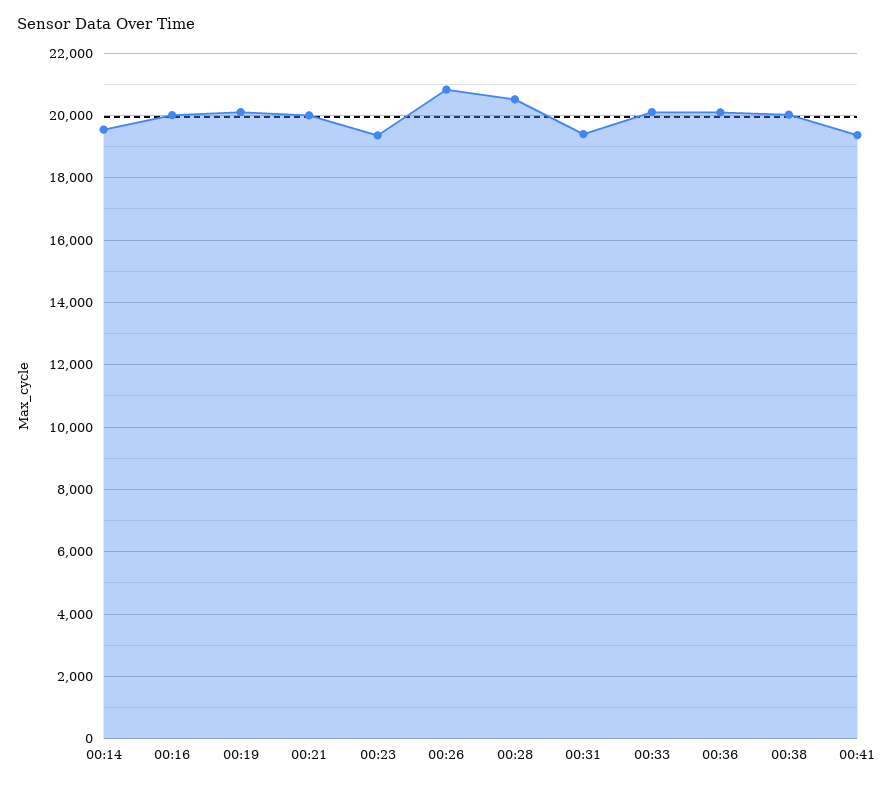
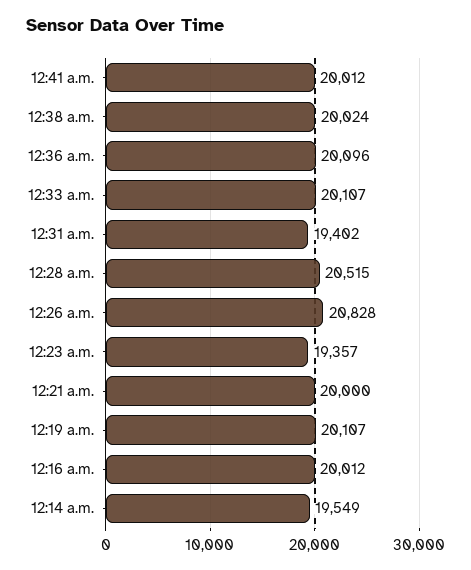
00:41: 19400 -> 20012

